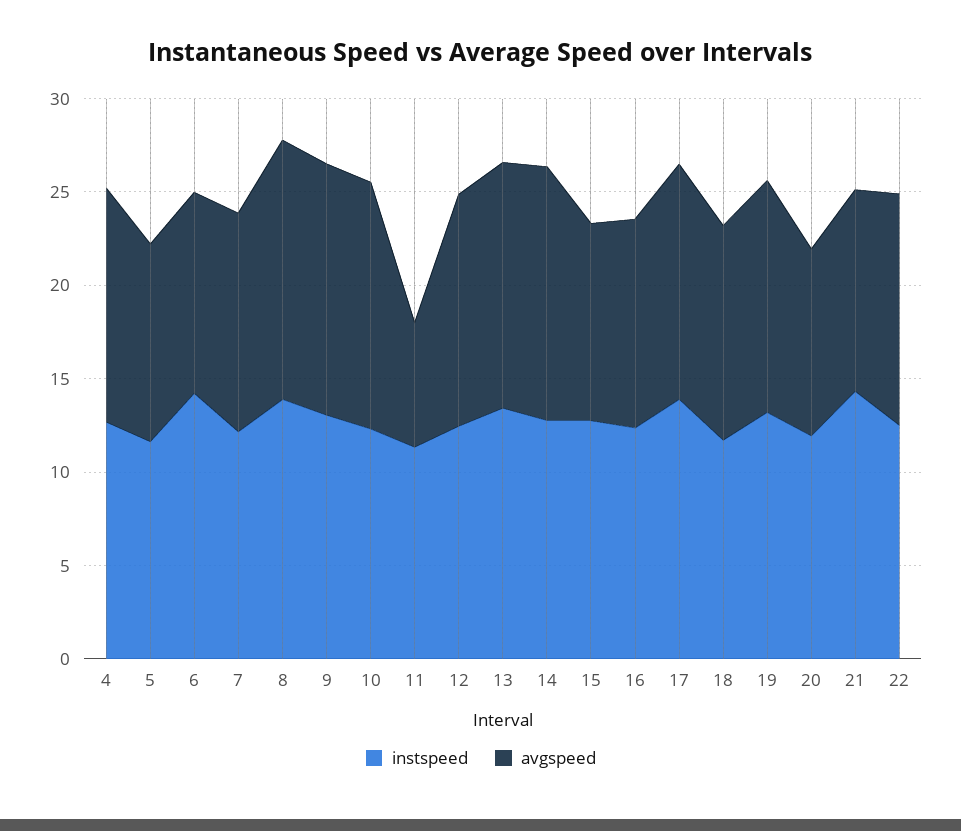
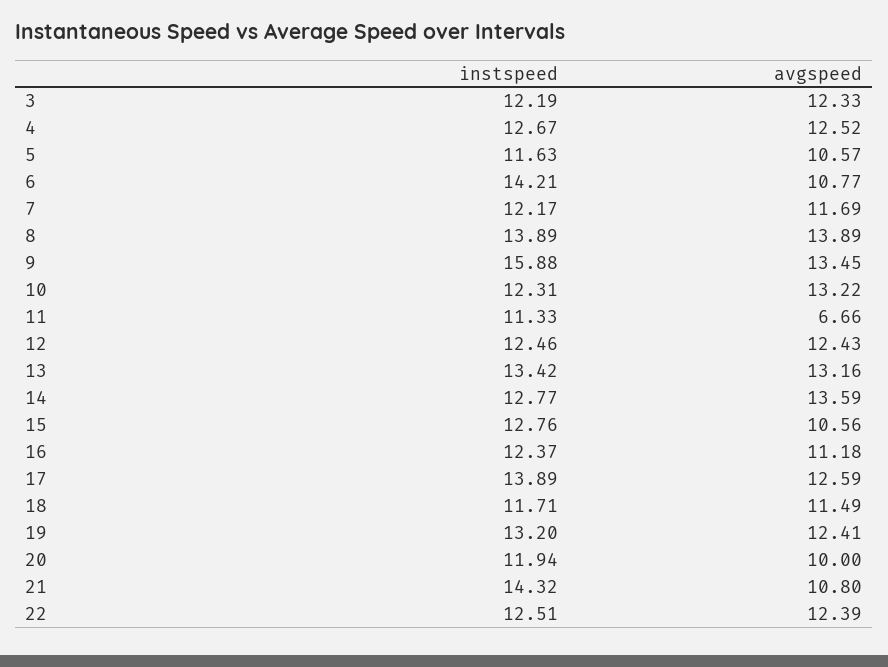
instspeed, 9: 13 -> 15.88
instspeed, 3: none -> 12.19
avgspeed, 3: none -> 12.33

